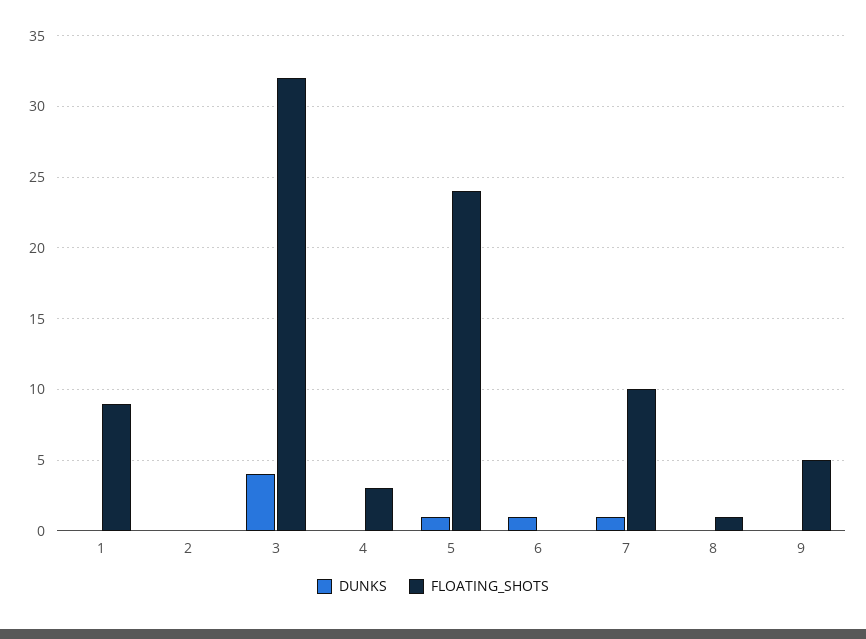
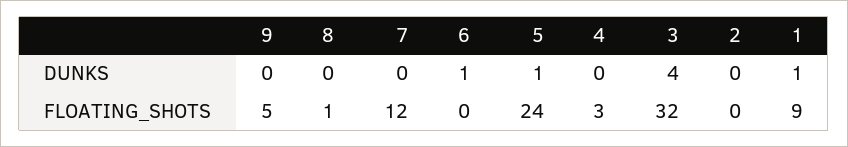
DUNKS, 1: 0 -> 1
DUNKS, 7: 1 -> 0
FLOATING_SHOTS, 7: 10 -> 12

